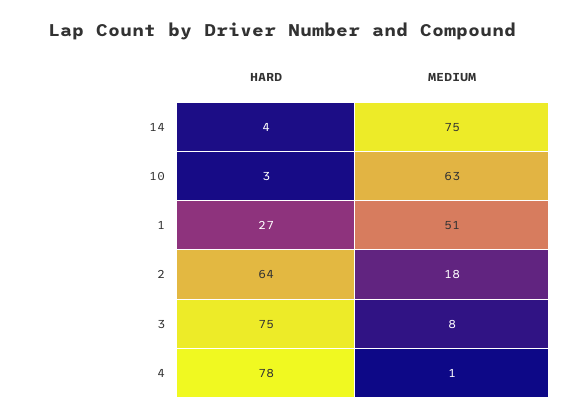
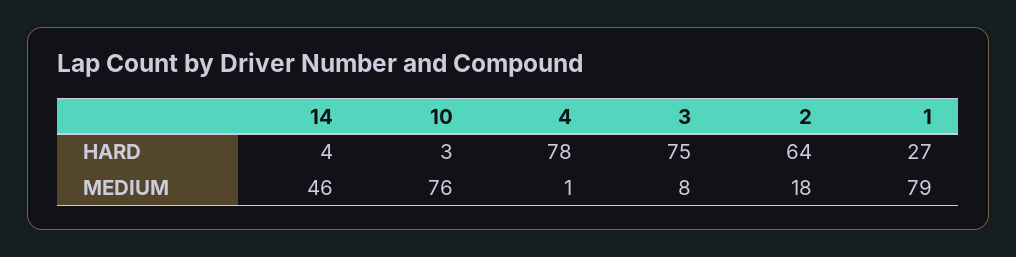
MEDIUM, 14: 75 -> 46
MEDIUM, 10: 63 -> 76
MEDIUM, 1: 51 -> 79

